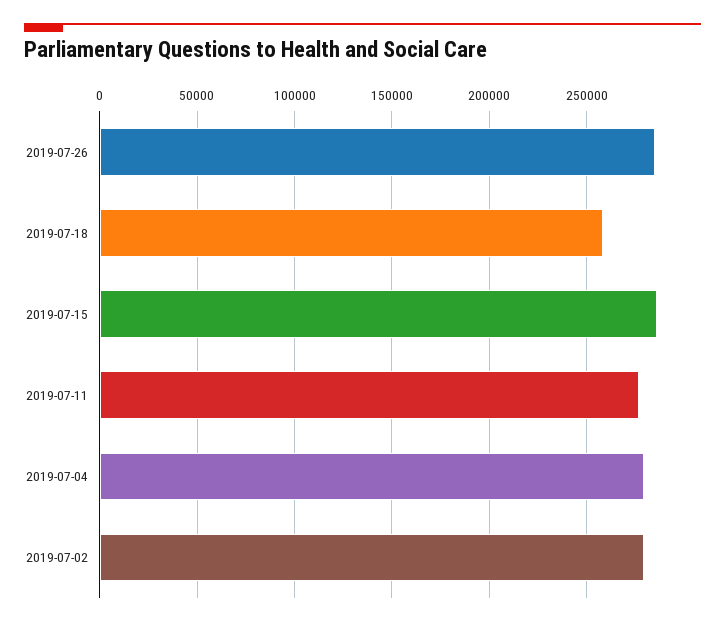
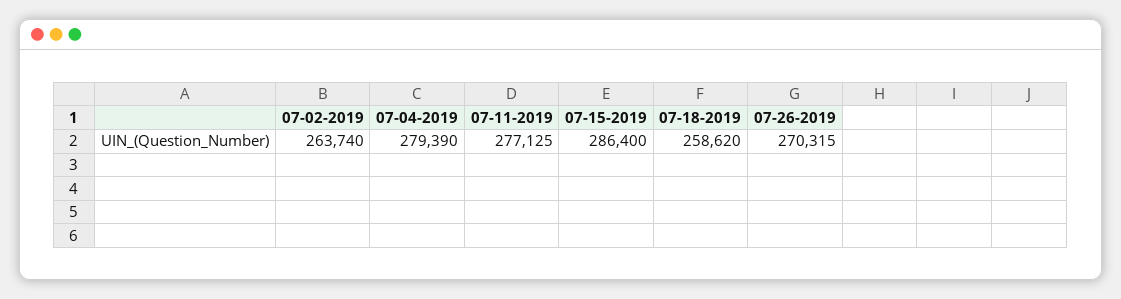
2019-07-26: 285000 -> 270315
2019-07-02: 280000 -> 263740

